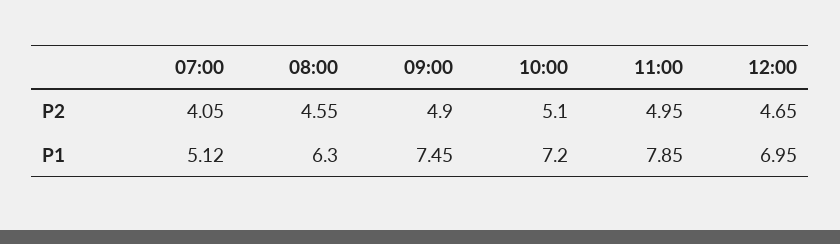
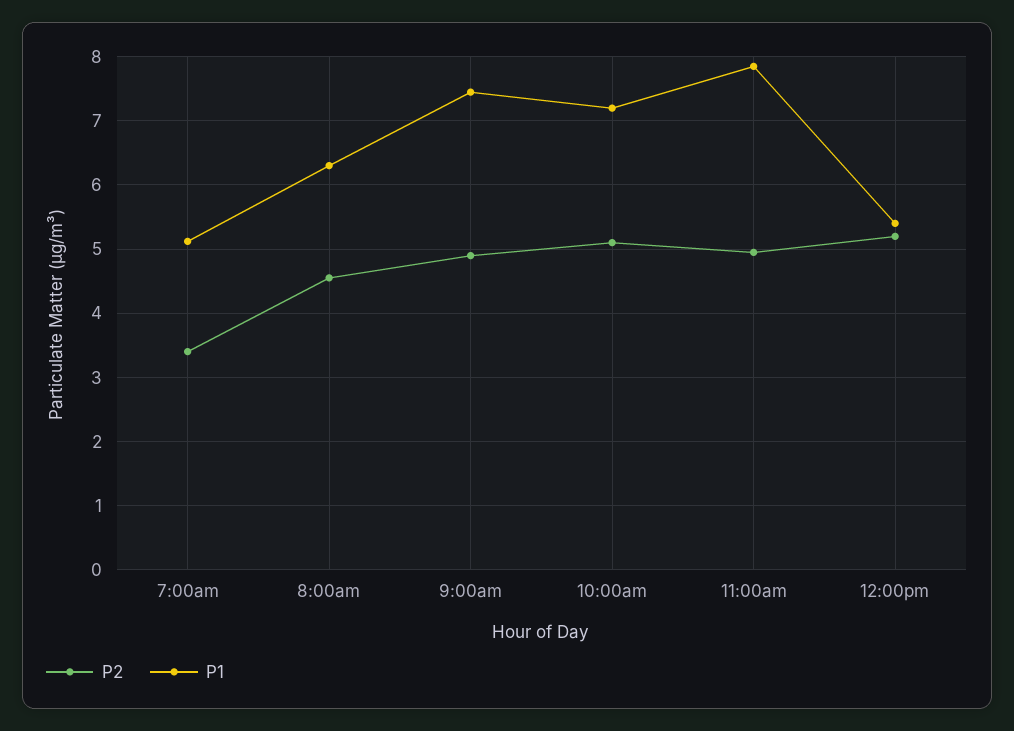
P2, 07:00: 4.05 -> 3.4
P2, 12:00: 4.65 -> 5.2
P1, 12:00: 6.95 -> 5.4

